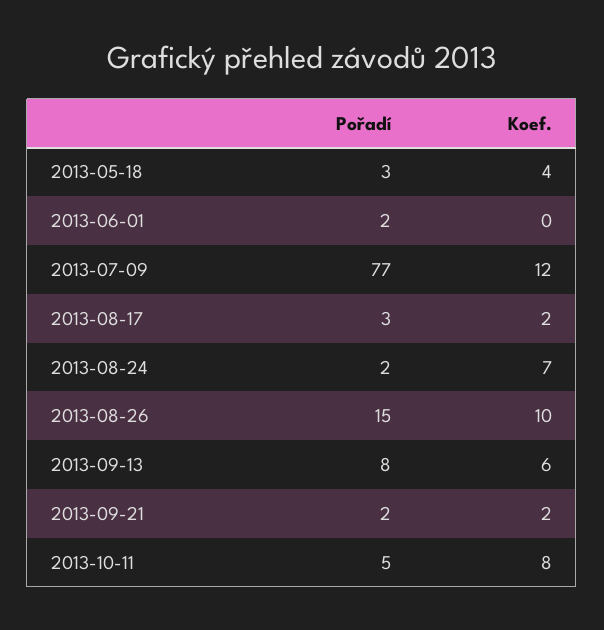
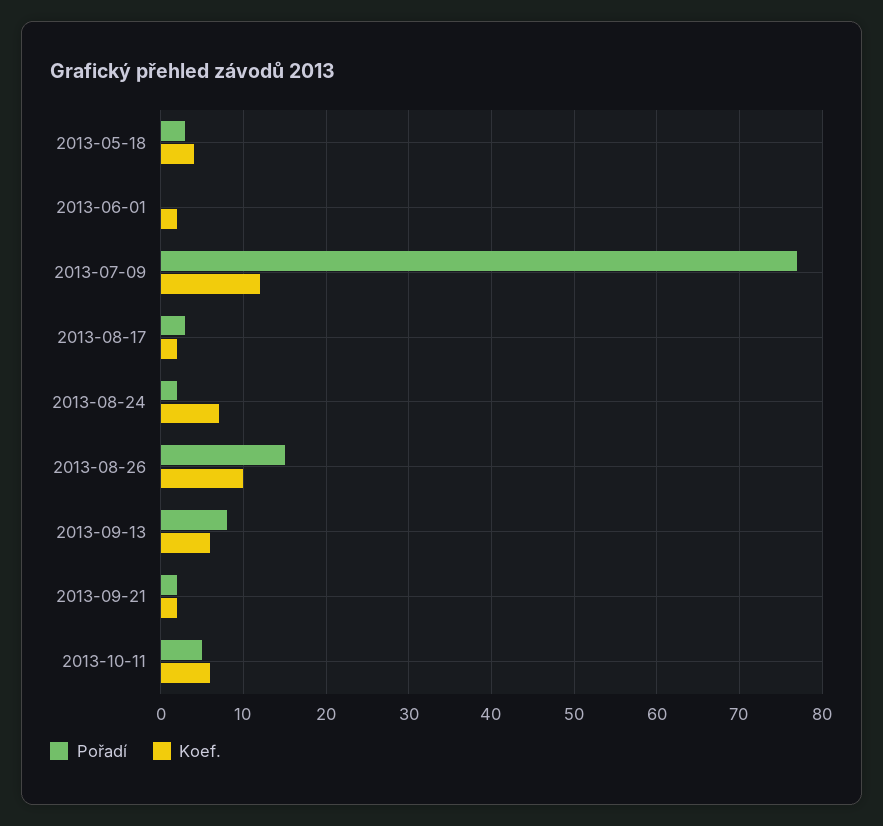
Pořadí, 2013-06-01: 2 -> 0
Koef., 2013-06-01: 0 -> 2
Koef., 2013-10-11: 8 -> 6

